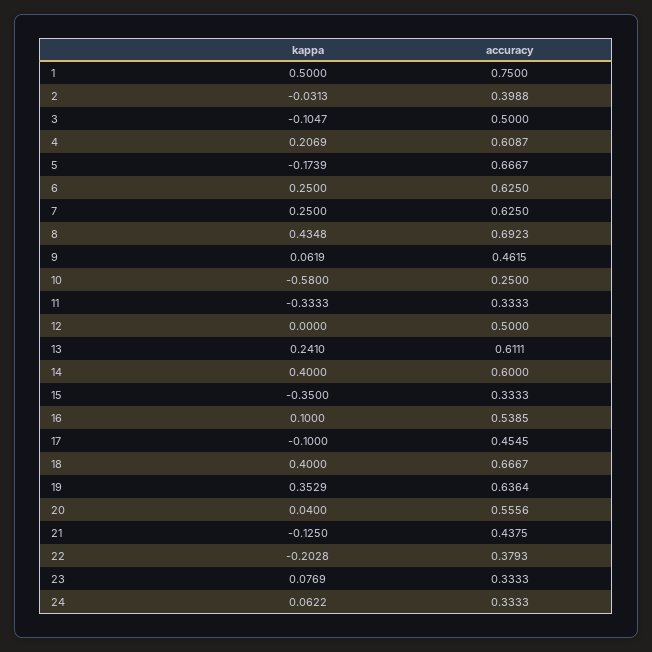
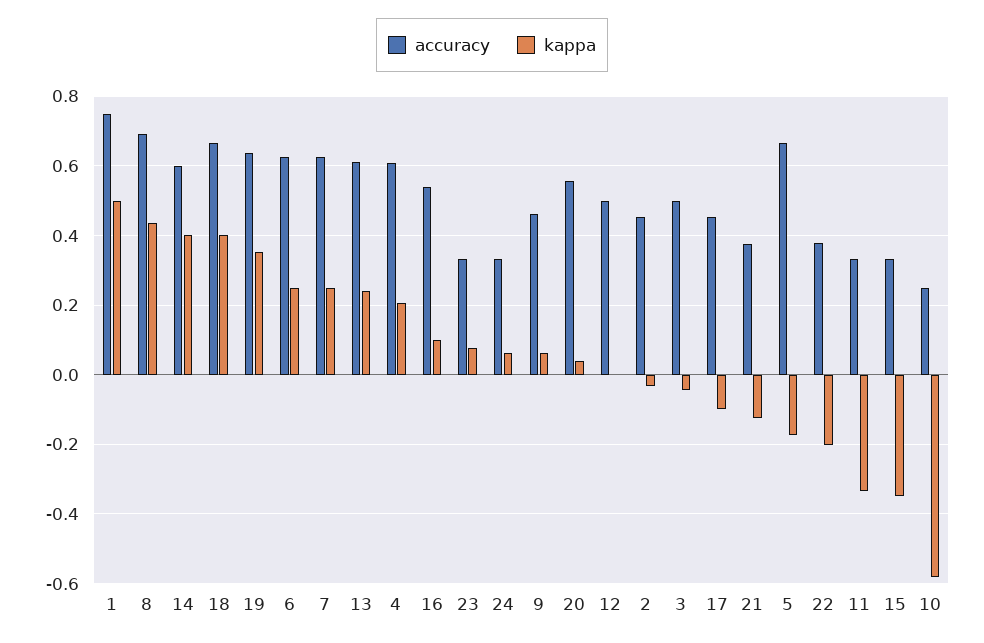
accuracy, 2: 0.3988 -> 0.46
kappa, 3: -0.1047 -> -0.04
accuracy, 21: 0.4375 -> 0.38

